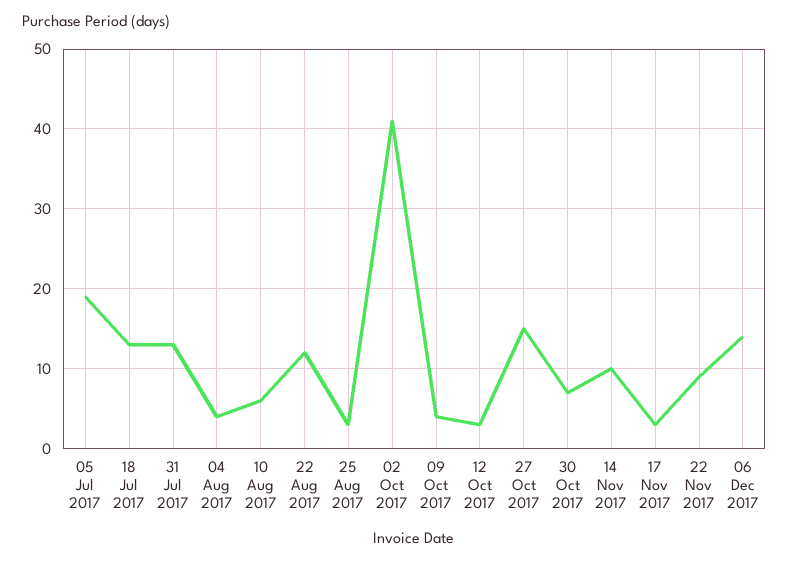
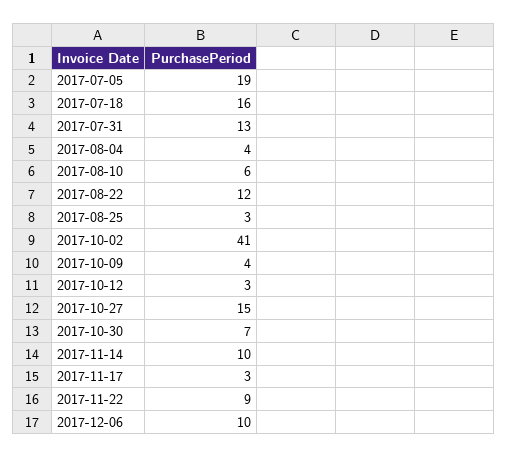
18 Jul 2017: 13 -> 16
06 Dec 2017: 14 -> 10

